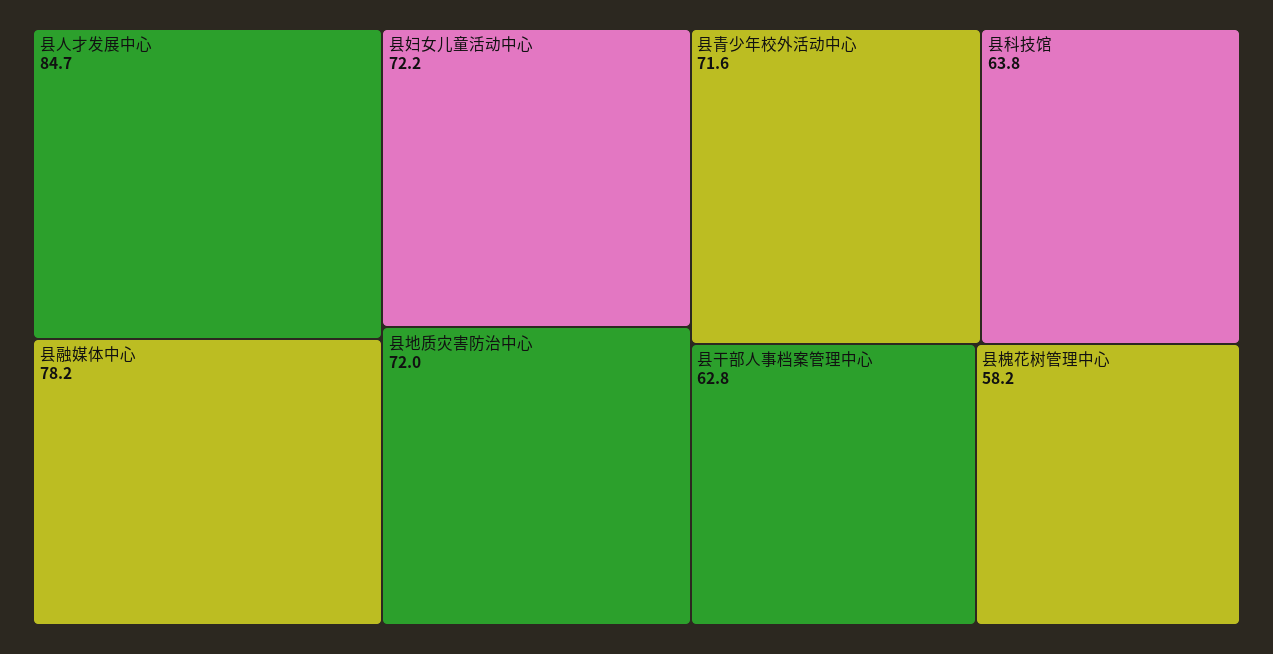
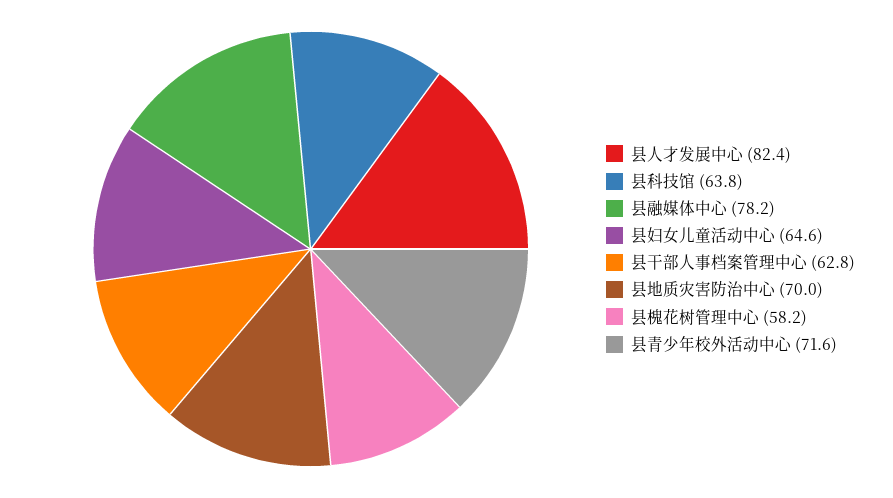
县人才发展中心: 84.7 -> 82.4
县妇女儿童活动中心: 72.2 -> 64.6
县地质灾害防治中心: 72 -> 70

